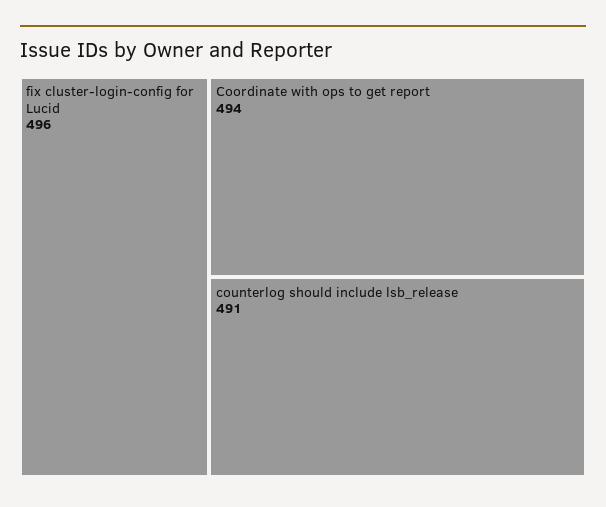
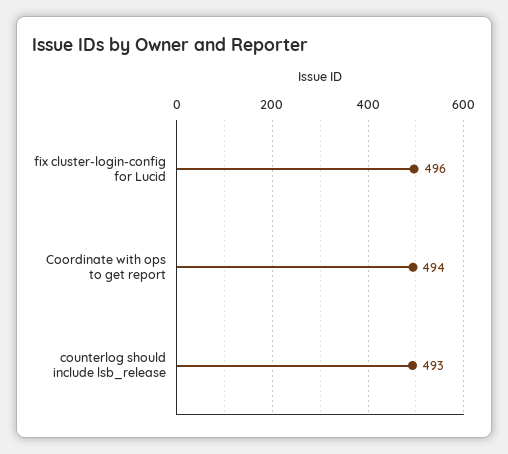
counterlog should include lsb_release: 491 -> 493

